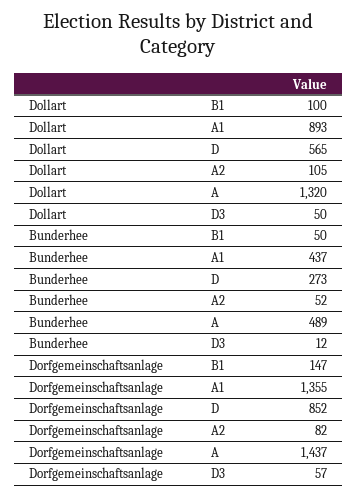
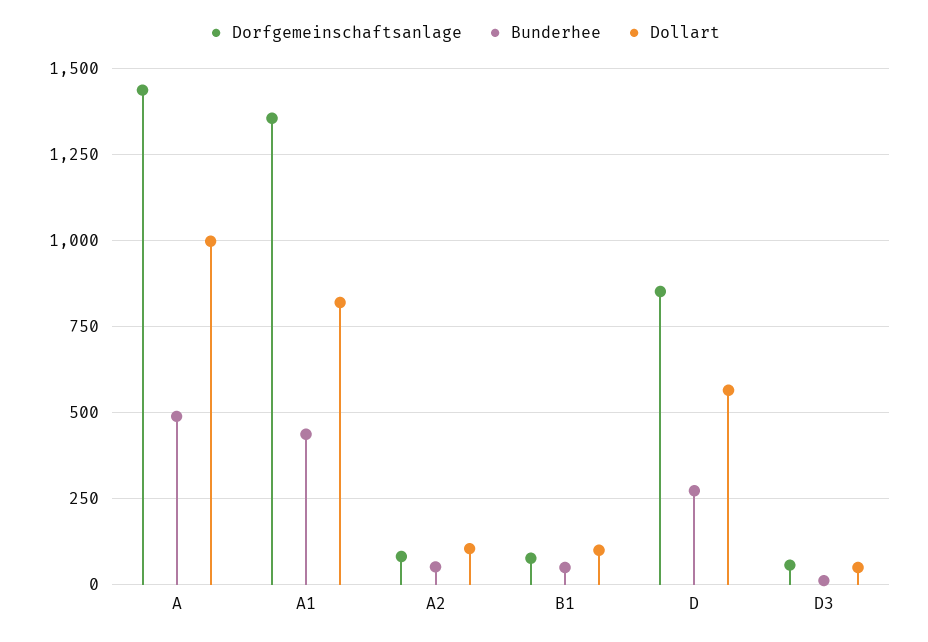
Dollart, A1: 893 -> 825
Dollart, A: 1320 -> 1000
Dorfgemeinschaftsanlage, B1: 147 -> 75

